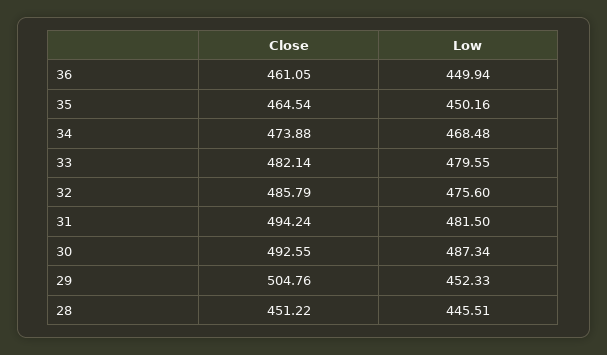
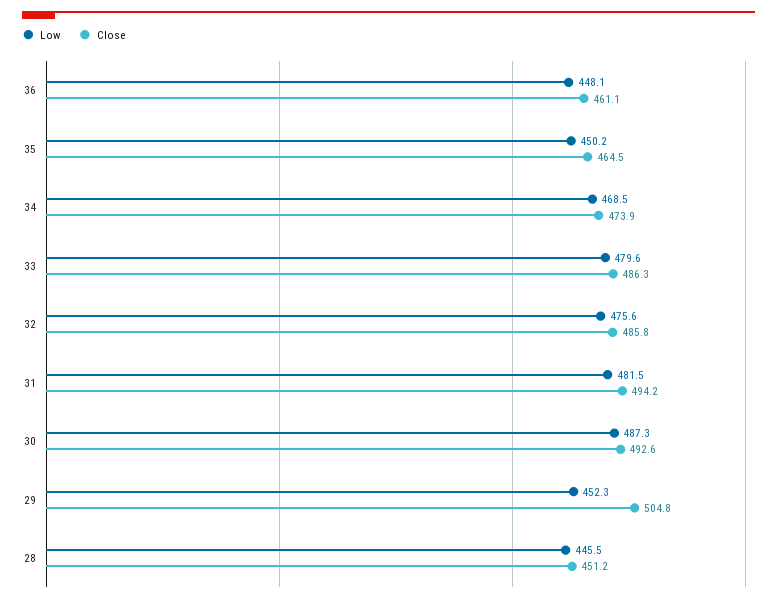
Low, 36: 449.94 -> 448.1
Close, 33: 482.14 -> 486.3

